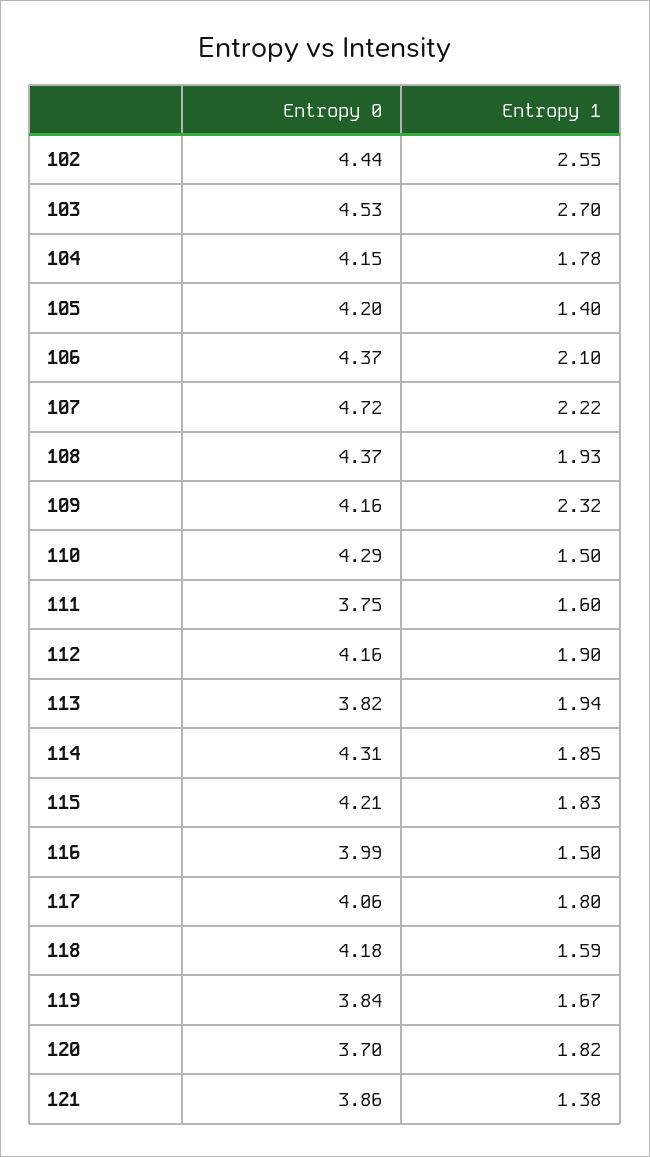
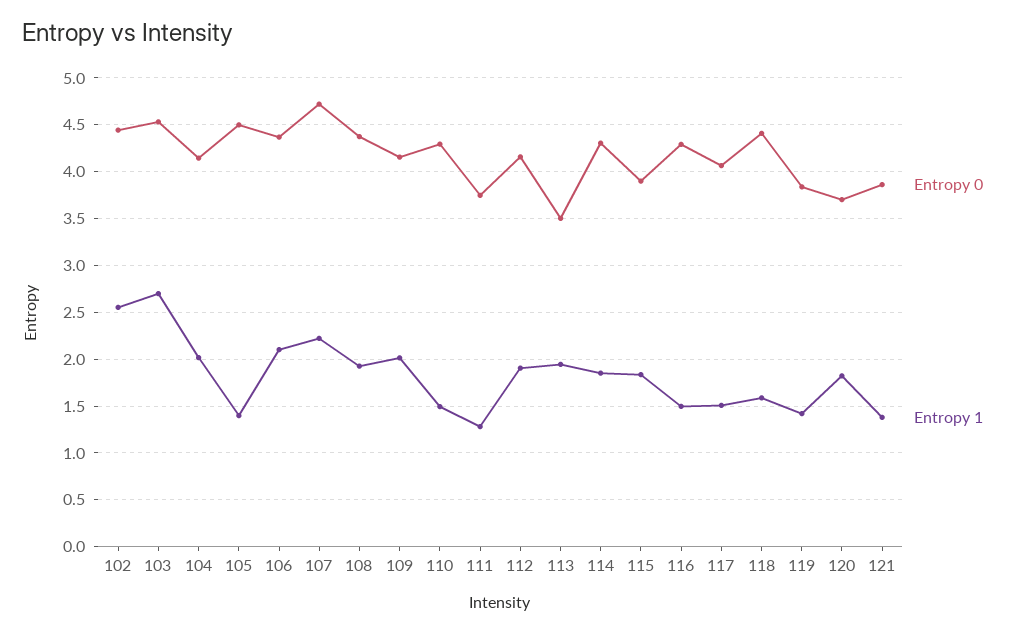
Entropy 1, 104: 1.78 -> 2
Entropy 0, 105: 4.2 -> 4.5
Entropy 1, 109: 2.32 -> 2
Entropy 1, 111: 1.6 -> 1.3
Entropy 0, 113: 3.82 -> 3.5
Entropy 0, 115: 4.21 -> 3.9
Entropy 0, 116: 3.99 -> 4.3
Entropy 1, 117: 1.8 -> 1.5
Entropy 0, 118: 4.18 -> 4.4
Entropy 1, 119: 1.67 -> 1.4

